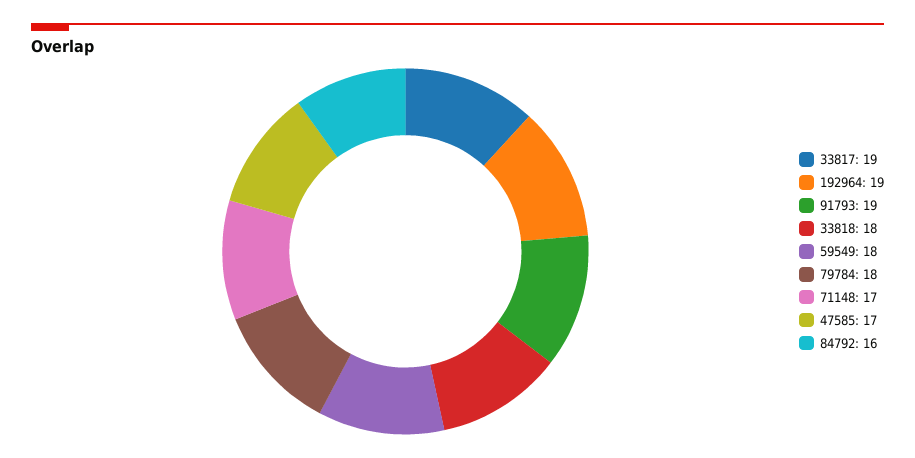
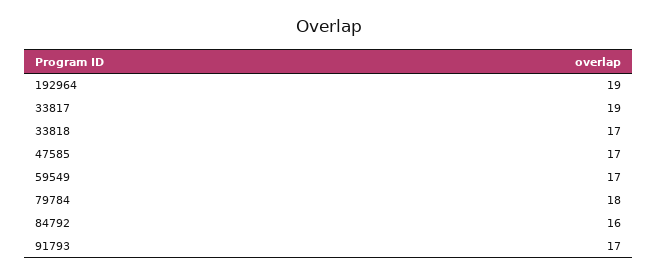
91793: 19 -> 17
33818: 18 -> 17
59549: 18 -> 17
71148: 17 -> none

